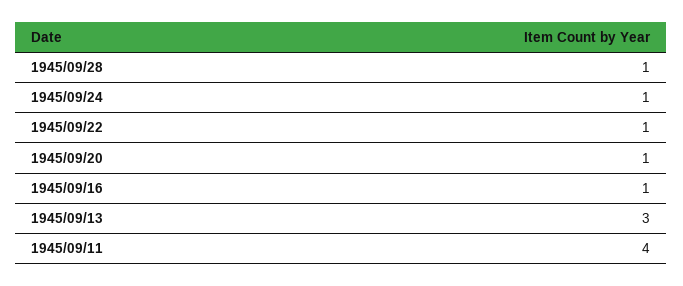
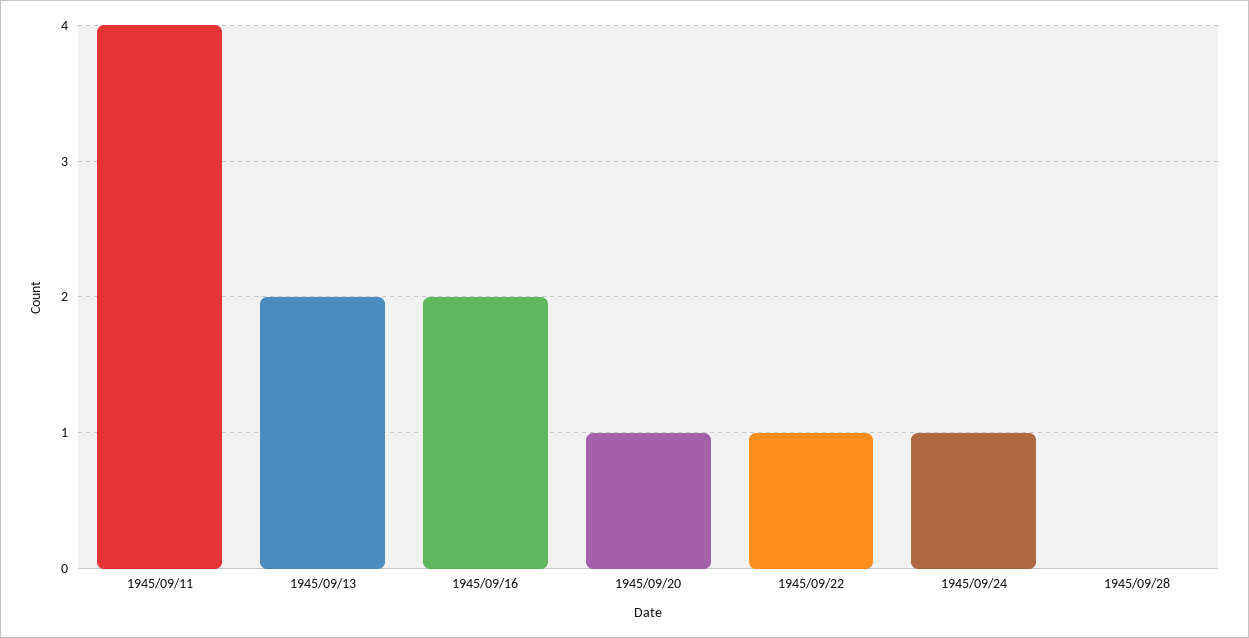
1945/09/28: 1 -> 0
1945/09/16: 1 -> 2
1945/09/13: 3 -> 2

